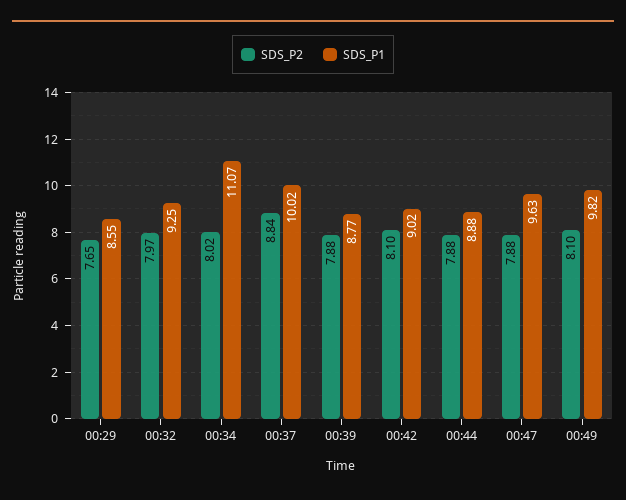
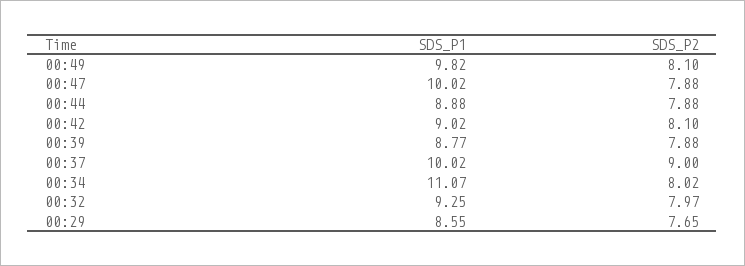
SDS_P2, 00:37: 8.84 -> 9
SDS_P1, 00:47: 9.63 -> 10.02

